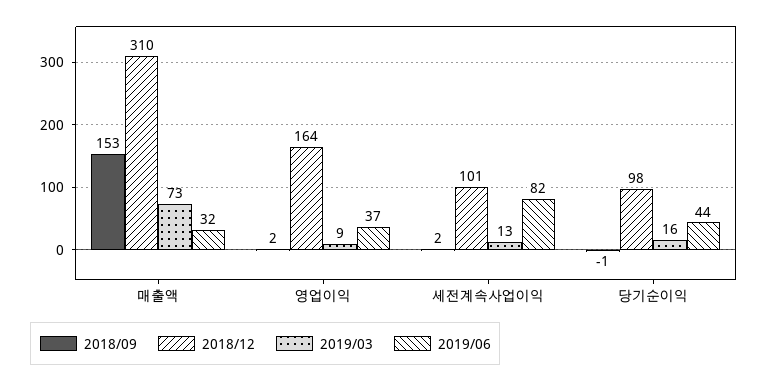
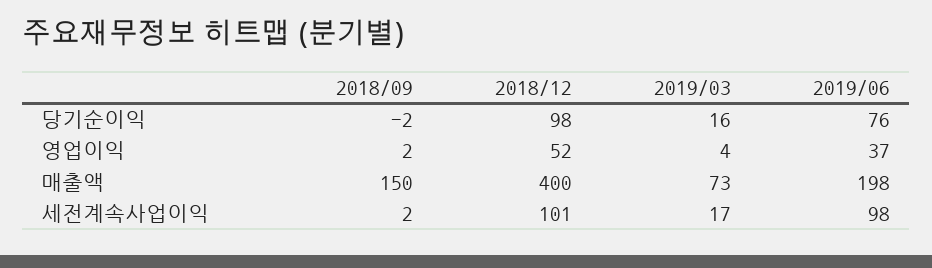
2018/09, 매출액: 153 -> 150
2018/12, 매출액: 310 -> 400
2019/06, 매출액: 32 -> 198
2018/12, 영업이익: 164 -> 52
2019/03, 영업이익: 9 -> 4
2019/03, 세전계속사업이익: 13 -> 17
2019/06, 세전계속사업이익: 82 -> 98
2018/09, 당기순이익: -1 -> -2
2019/06, 당기순이익: 44 -> 76

